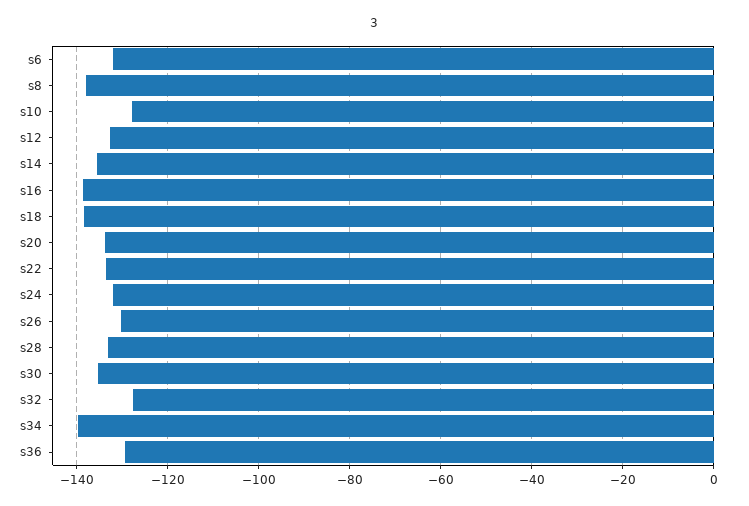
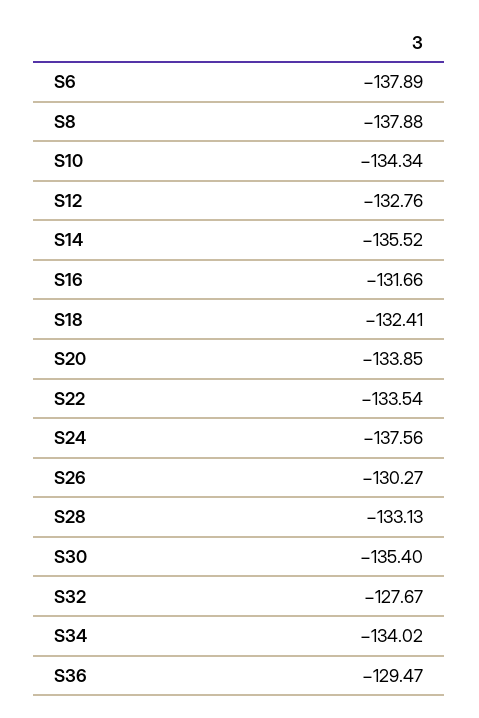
s6: -132 -> -137.89
s10: -128 -> -134.34
s16: -138 -> -131.66
s18: -138 -> -132.41
s24: -132 -> -137.56
s34: -140 -> -134.02

